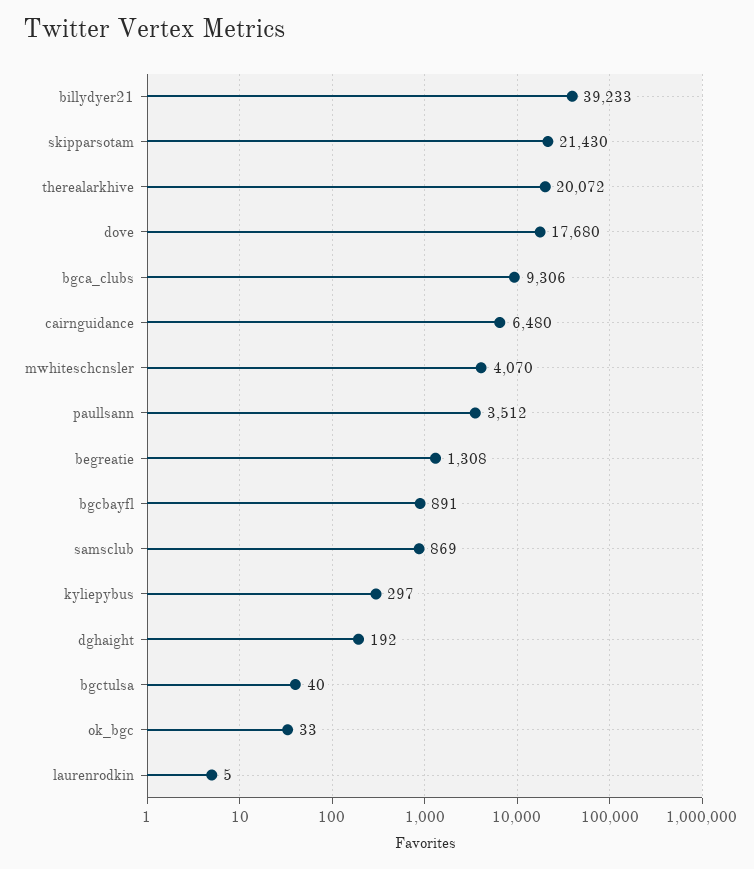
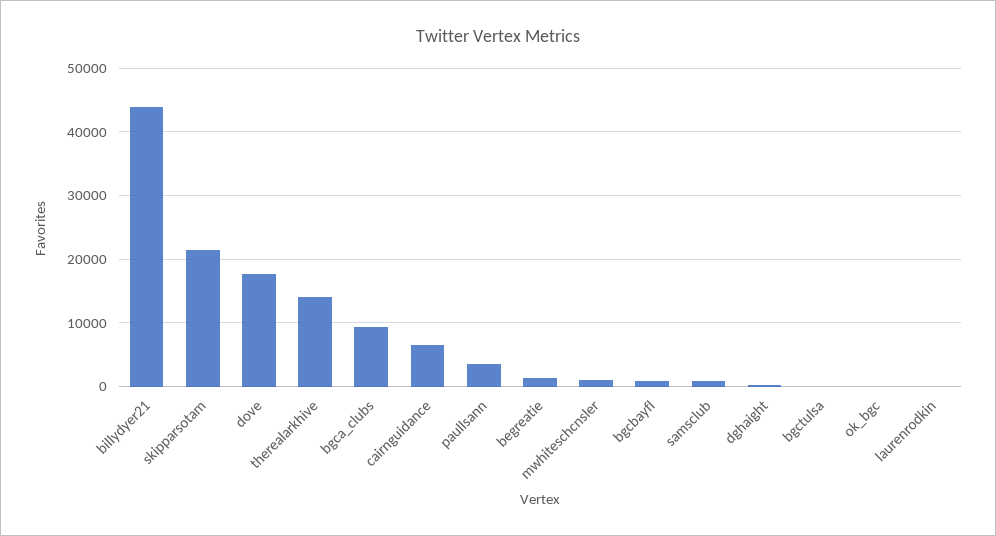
billydyer21: 39233 -> 44000
therealarkhive: 20072 -> 14000
mwhiteschcnsler: 4070 -> 1000
kyliepybus: 297 -> none

